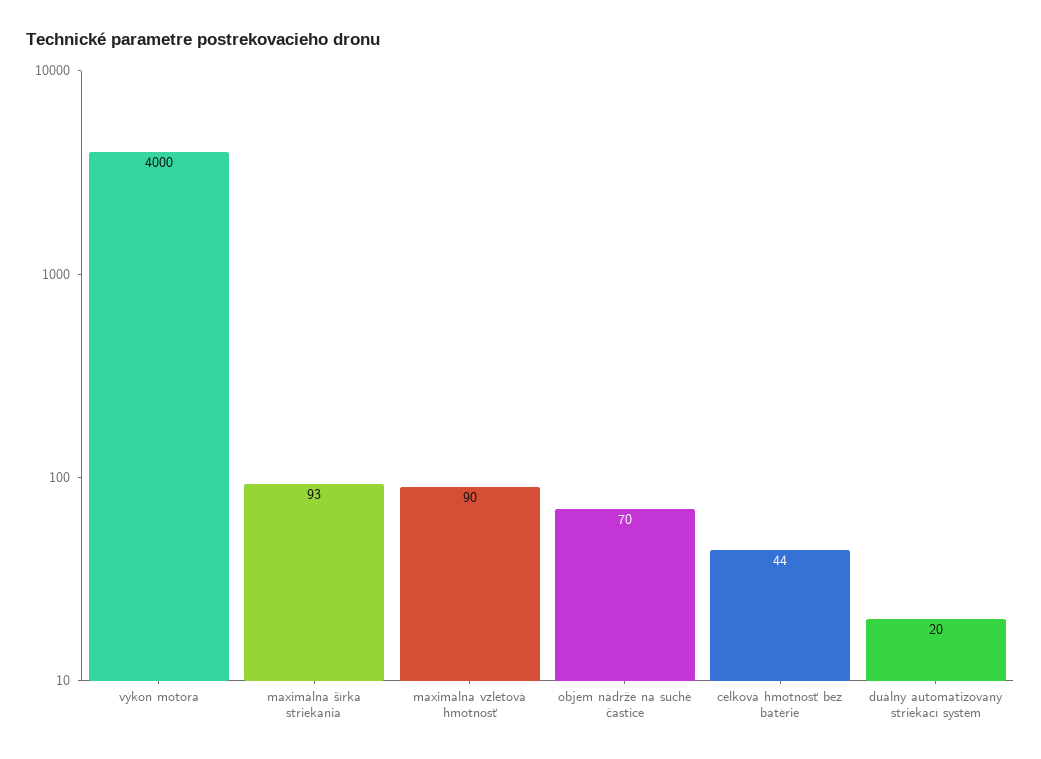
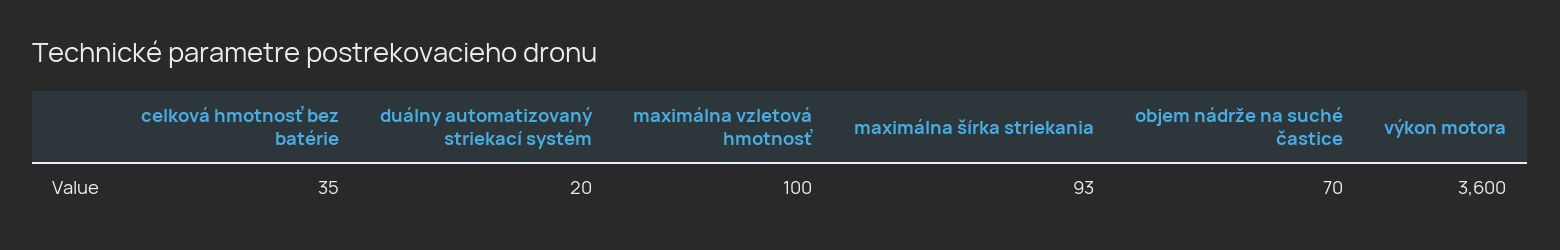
výkon motora: 4000 -> 3600
maximálna vzletová hmotnosť: 90 -> 100
celková hmotnosť bez batérie: 44 -> 35

